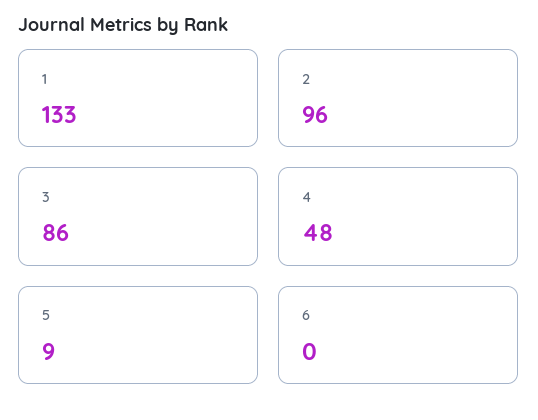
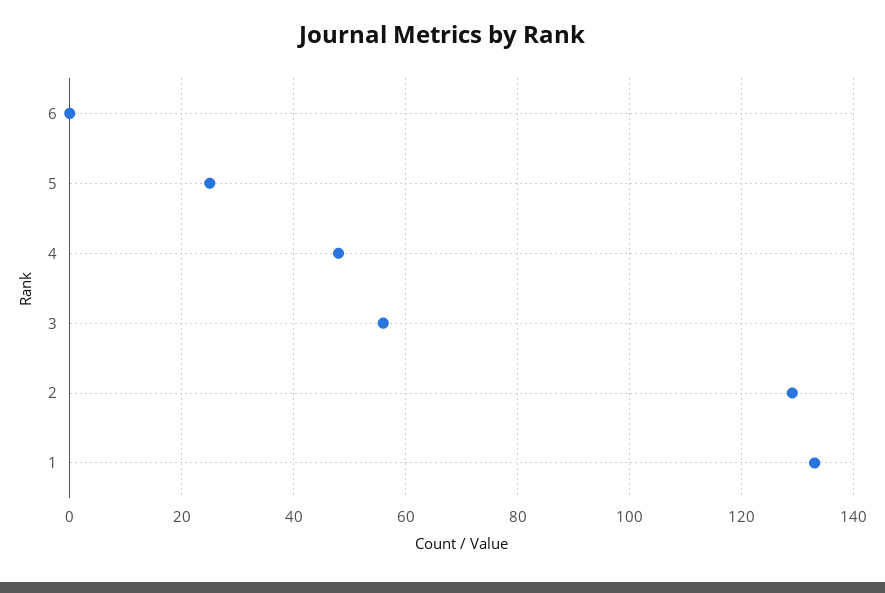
2: 96 -> 130
3: 86 -> 55
5: 9 -> 25

